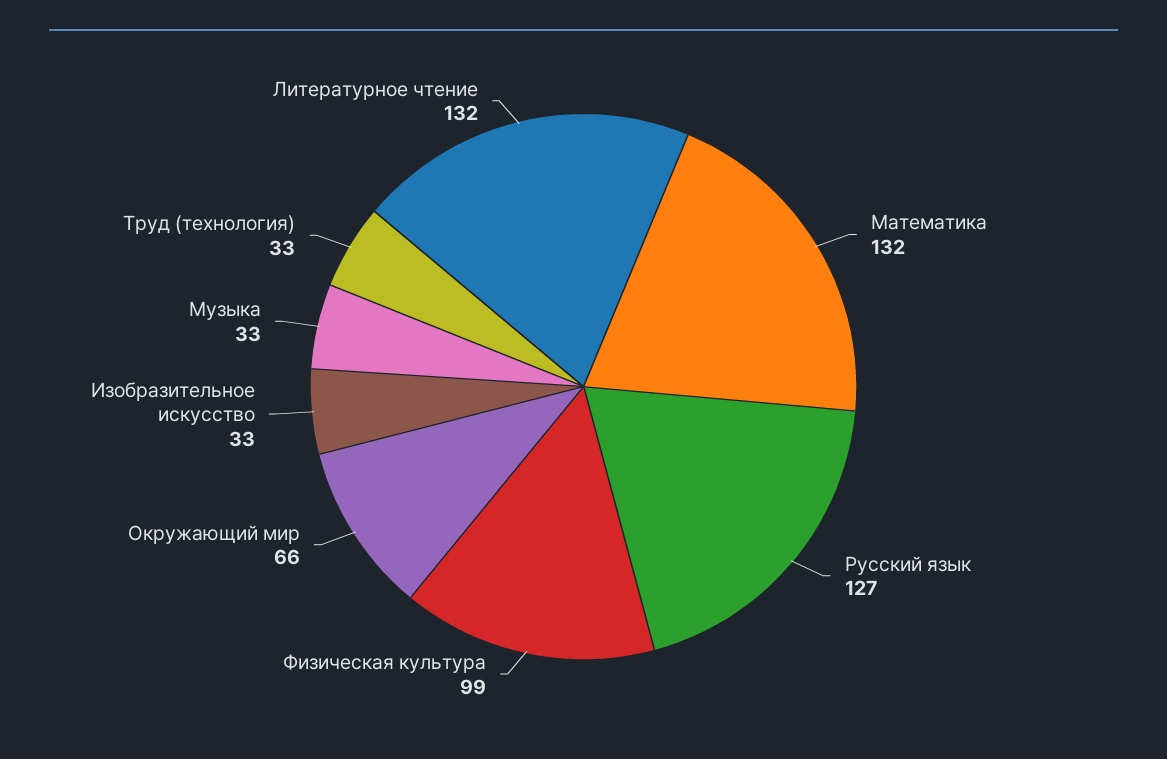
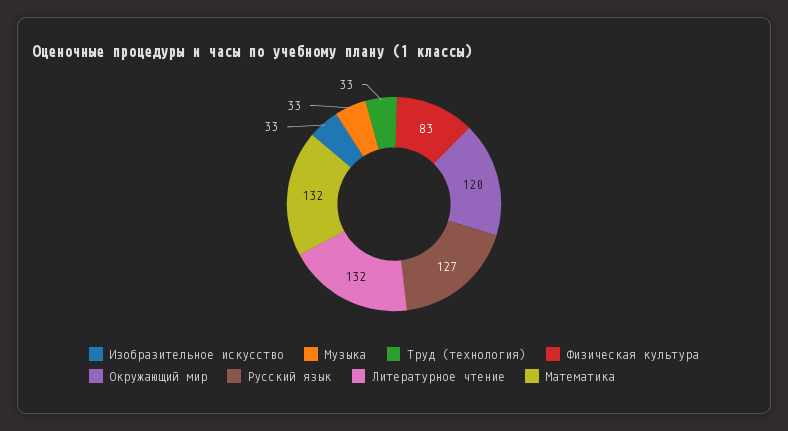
Физическая культура: 99 -> 83
Окружающий мир: 66 -> 120

